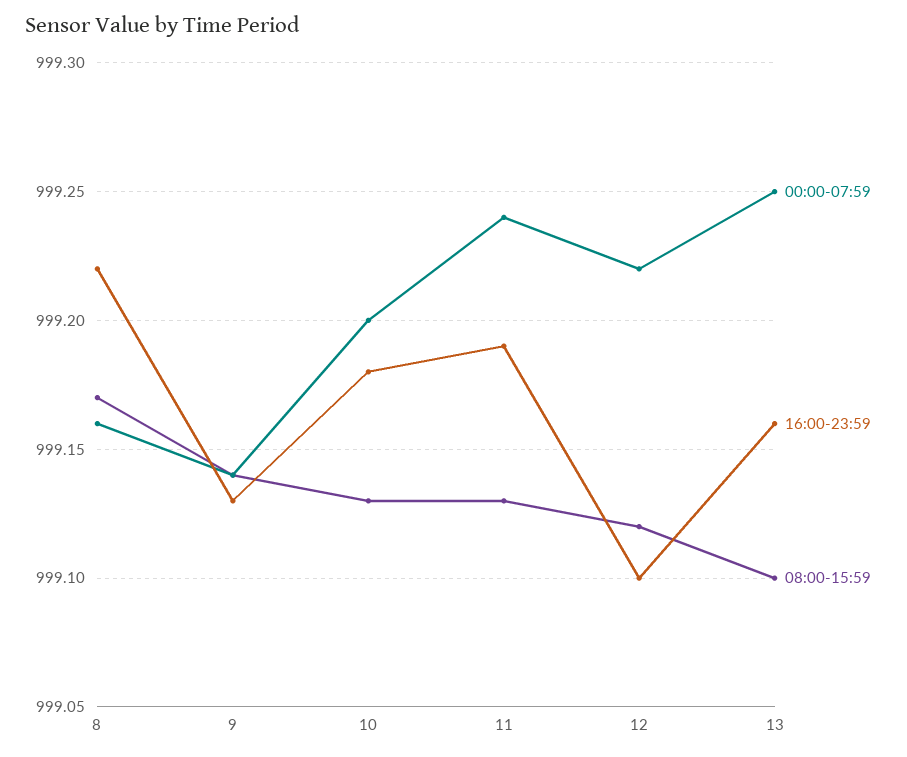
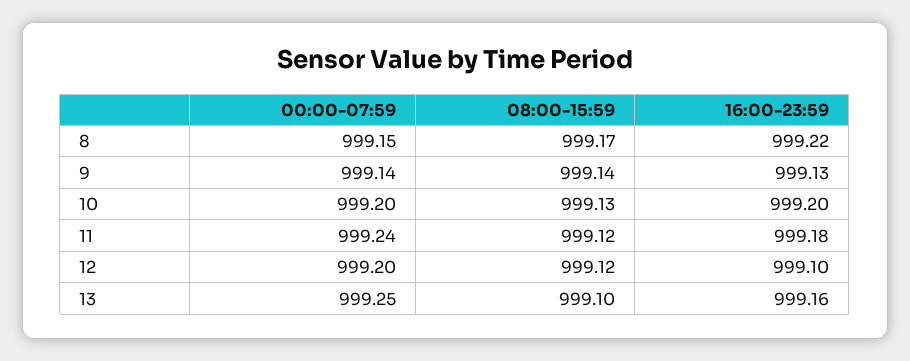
00:00-07:59, 8: 999.16 -> 999.15
16:00-23:59, 10: 999.18 -> 999.2
16:00-23:59, 11: 999.19 -> 999.18
08:00-15:59, 11: 999.13 -> 999.12
00:00-07:59, 12: 999.22 -> 999.2

